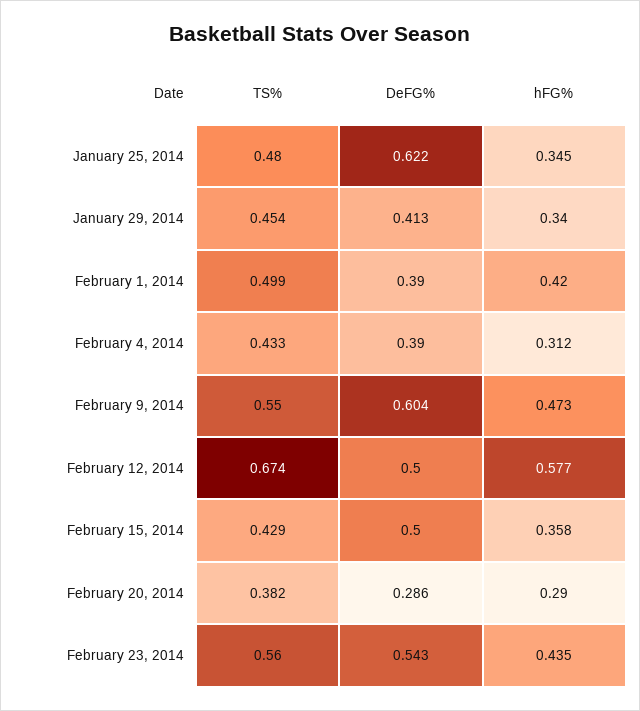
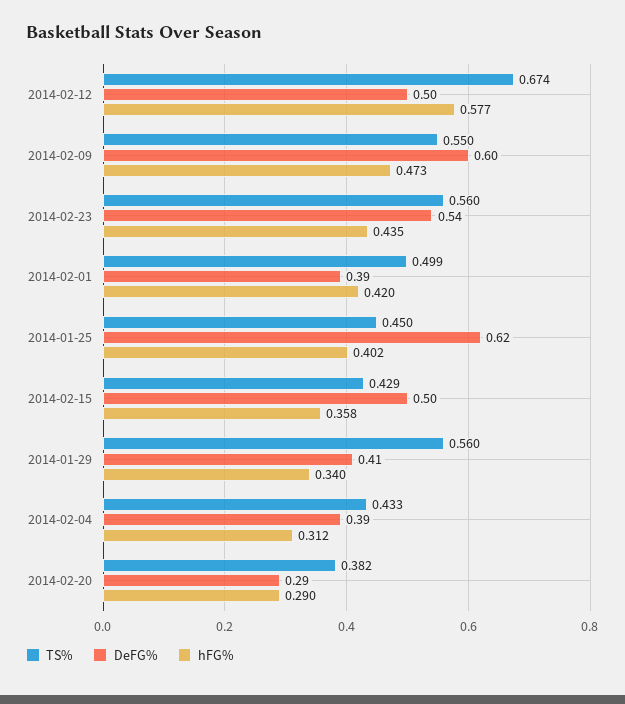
TS%, January 25, 2014: 0.48 -> 0.45
hFG%, January 25, 2014: 0.345 -> 0.402
TS%, January 29, 2014: 0.454 -> 0.56

